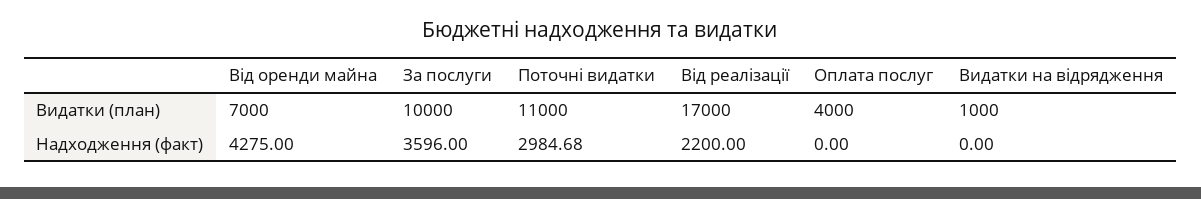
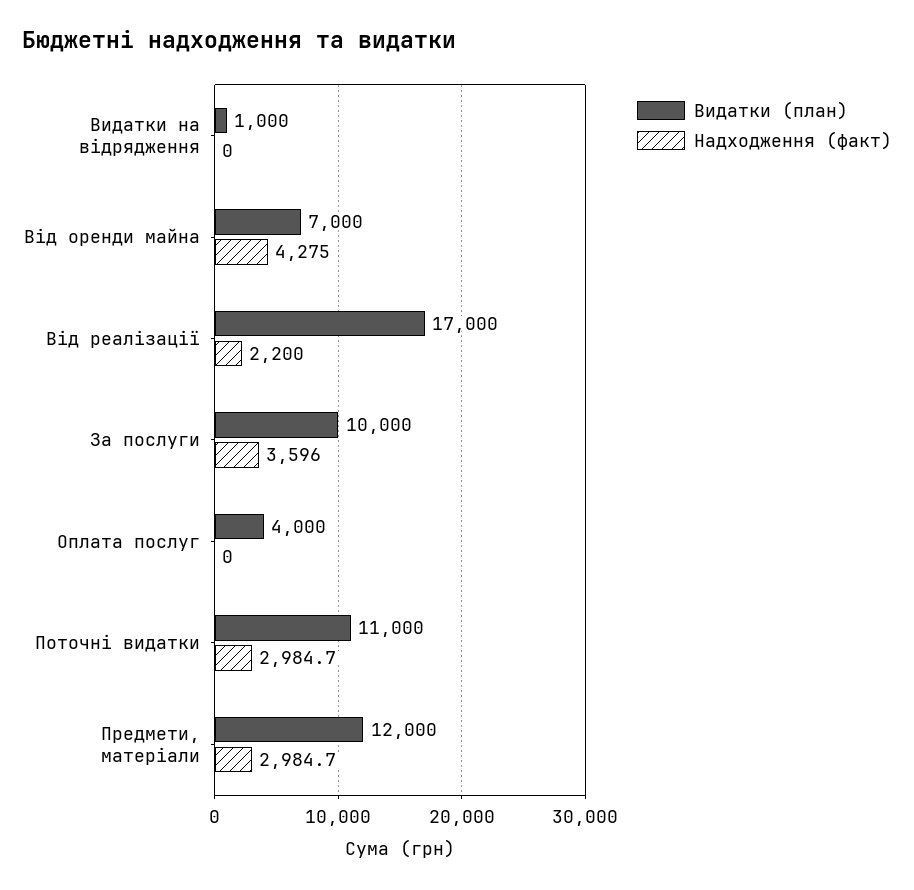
Видатки (план), Предмети, матеріали: none -> 12000
Надходження (факт), Предмети, матеріали: none -> 2984.7

